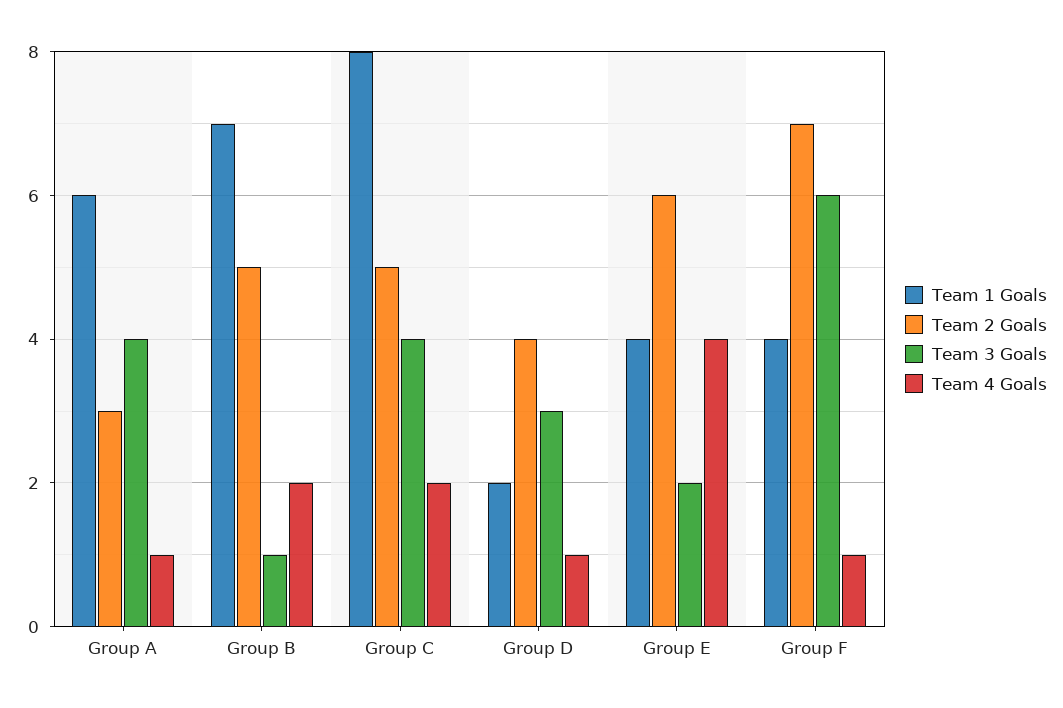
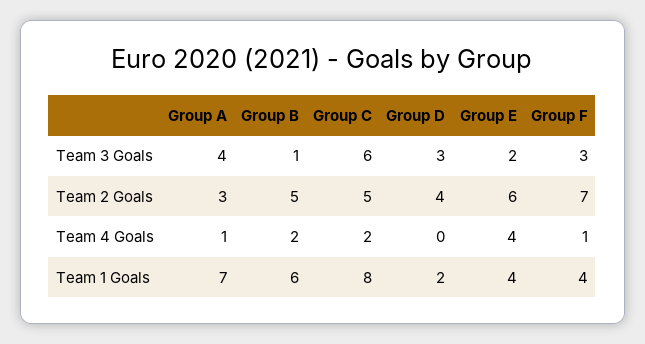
Team 1 Goals, Group A: 6 -> 7
Team 1 Goals, Group B: 7 -> 6
Team 3 Goals, Group C: 4 -> 6
Team 4 Goals, Group D: 1 -> 0
Team 3 Goals, Group F: 6 -> 3

